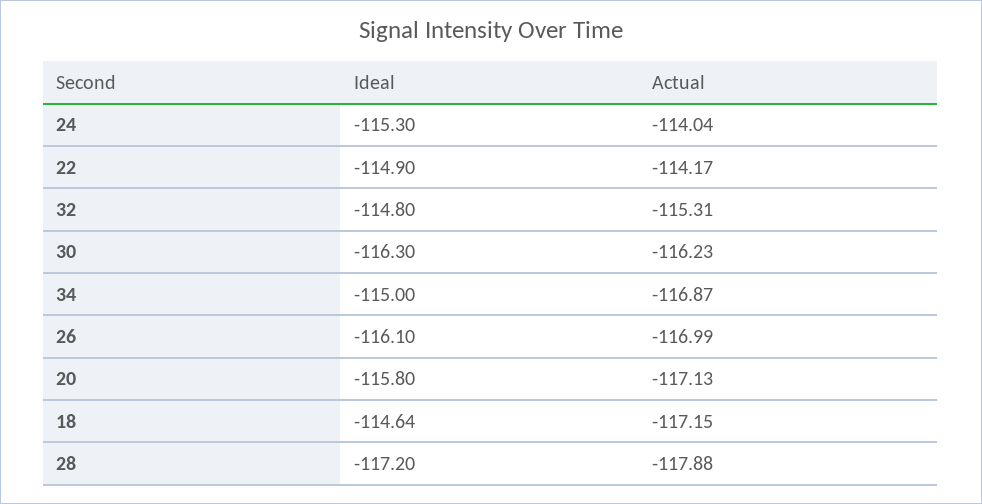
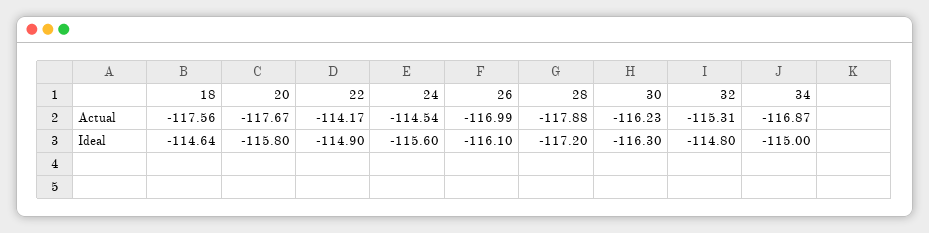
Ideal, 24: -115.3 -> -115.6
Actual, 24: -114.04 -> -114.54
Actual, 20: -117.13 -> -117.67
Actual, 18: -117.15 -> -117.56

